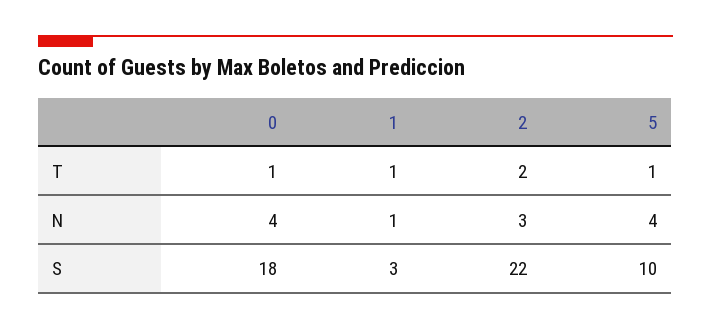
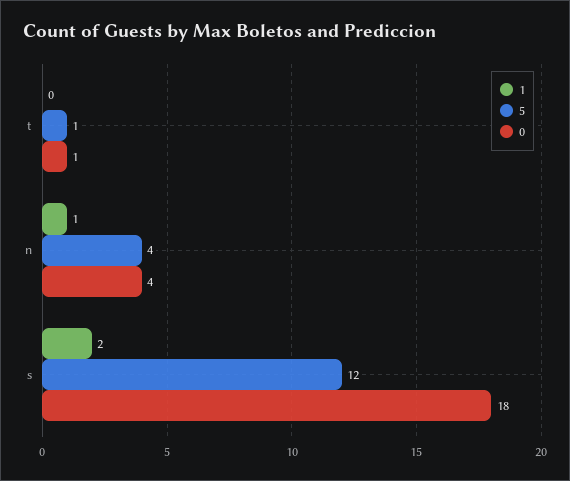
1, T: 1 -> 0
2, T: 2 -> none
2, N: 3 -> none
1, S: 3 -> 2
2, S: 22 -> none
5, S: 10 -> 12

